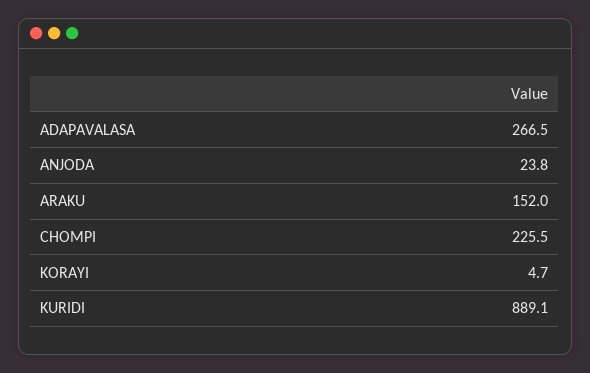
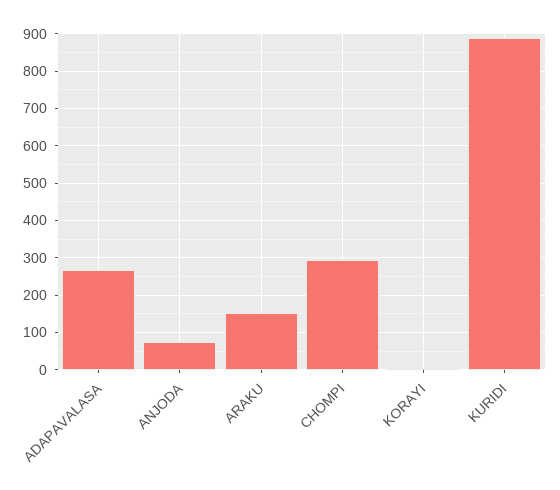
ANJODA: 23.8 -> 80
CHOMPI: 225.5 -> 300

